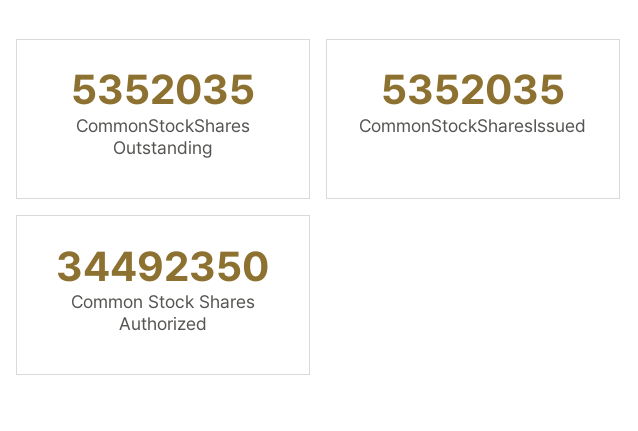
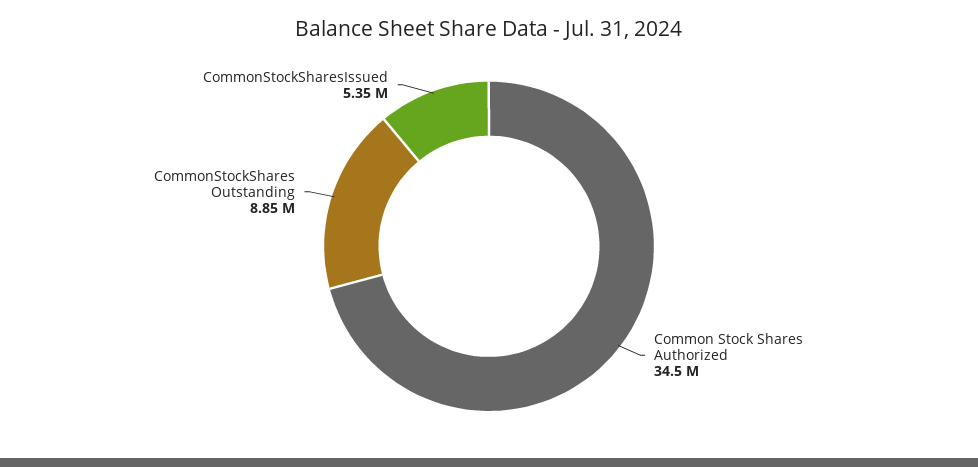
CommonStockShares Outstanding: 5352035 -> 8850000

